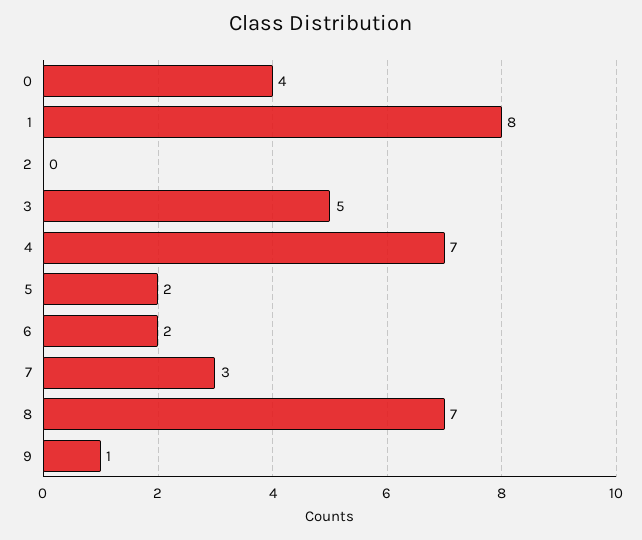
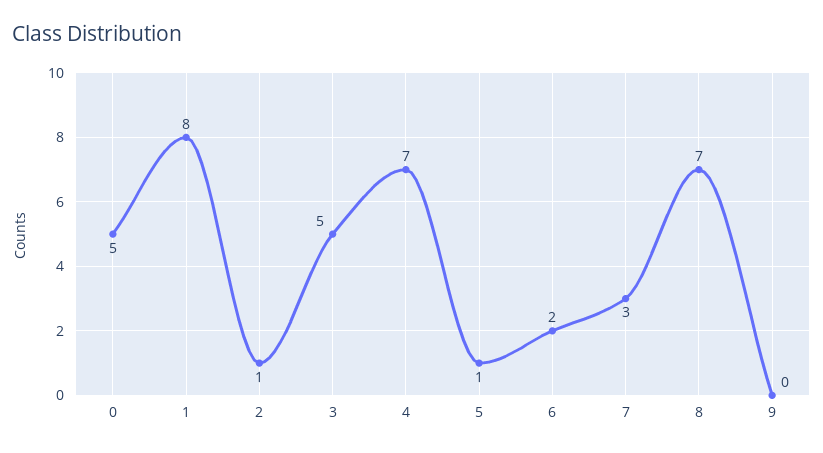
0: 4 -> 5
2: 0 -> 1
5: 2 -> 1
9: 1 -> 0

